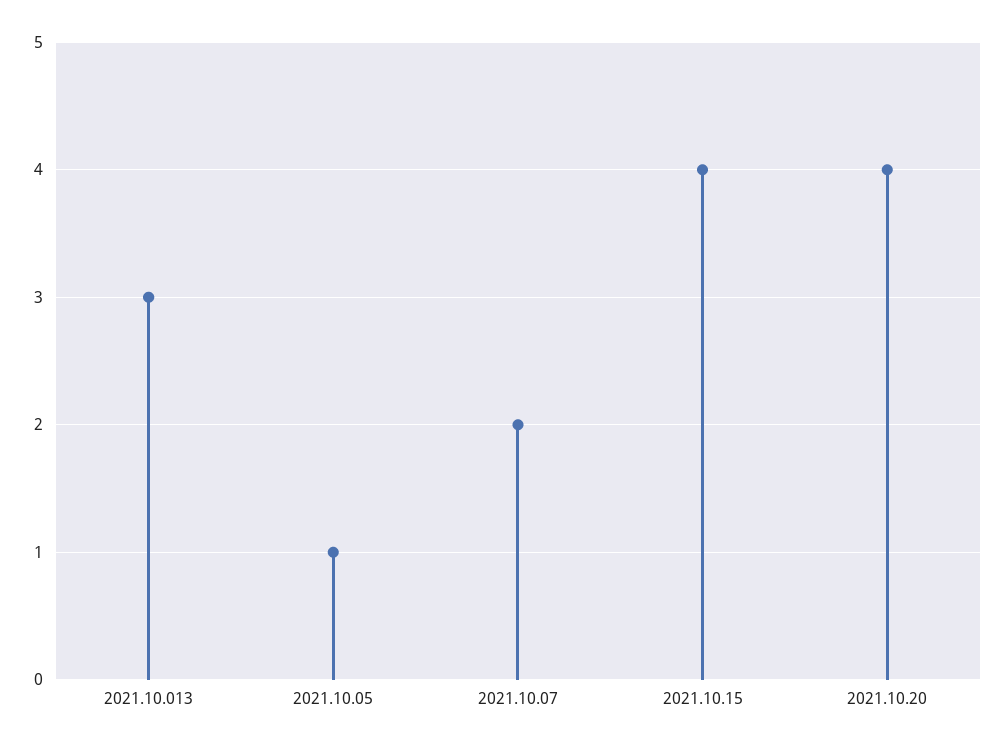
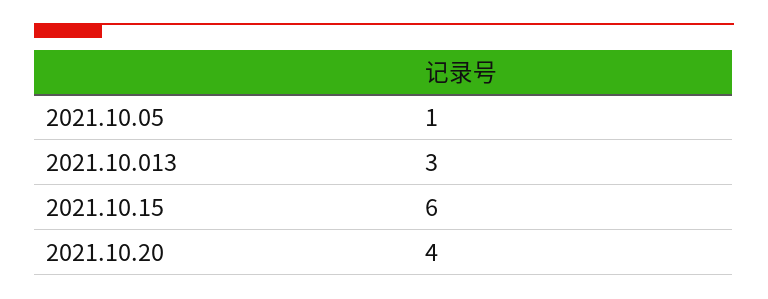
2021.10.07: 2 -> none
2021.10.15: 4 -> 6

